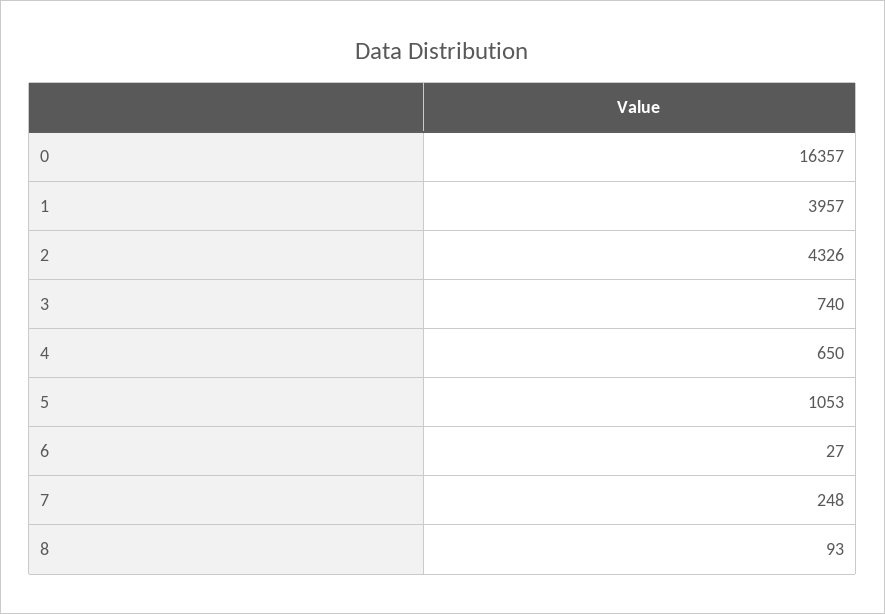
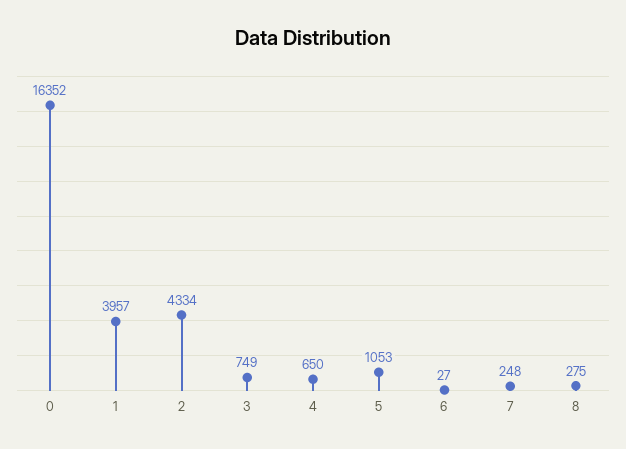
0: 16357 -> 16352
2: 4326 -> 4334
3: 740 -> 749
8: 93 -> 275

